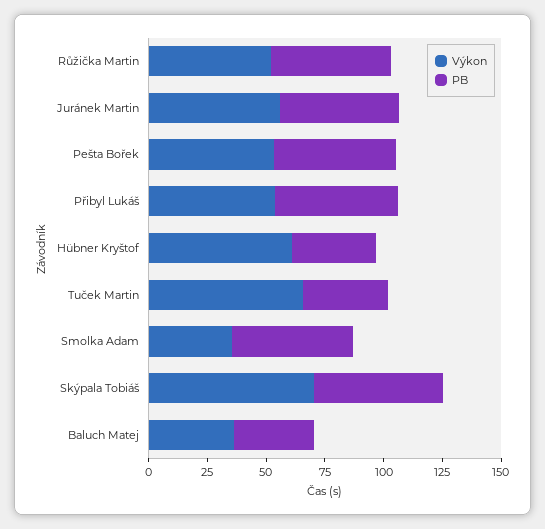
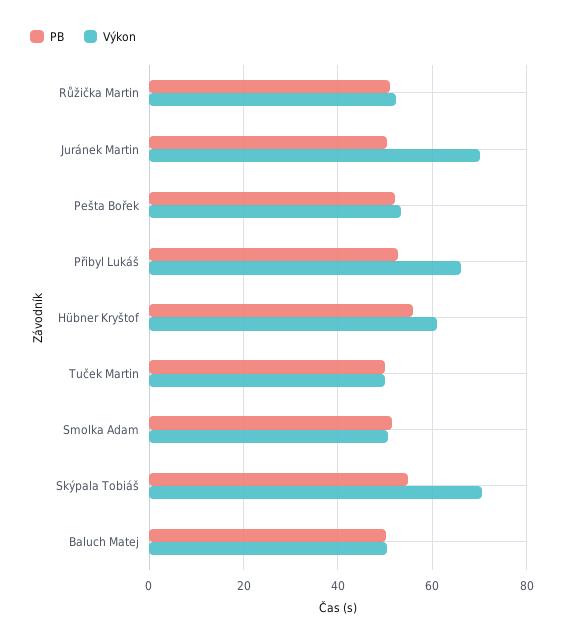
Výkon, Juránek Martin: 55 -> 70
Výkon, Přibyl Lukáš: 55 -> 66
PB, Hübner Kryštof: 35 -> 56
Výkon, Tuček Martin: 65 -> 50
PB, Tuček Martin: 35 -> 50
Výkon, Smolka Adam: 35 -> 50
Výkon, Baluch Matej: 35 -> 50
PB, Baluch Matej: 35 -> 50

